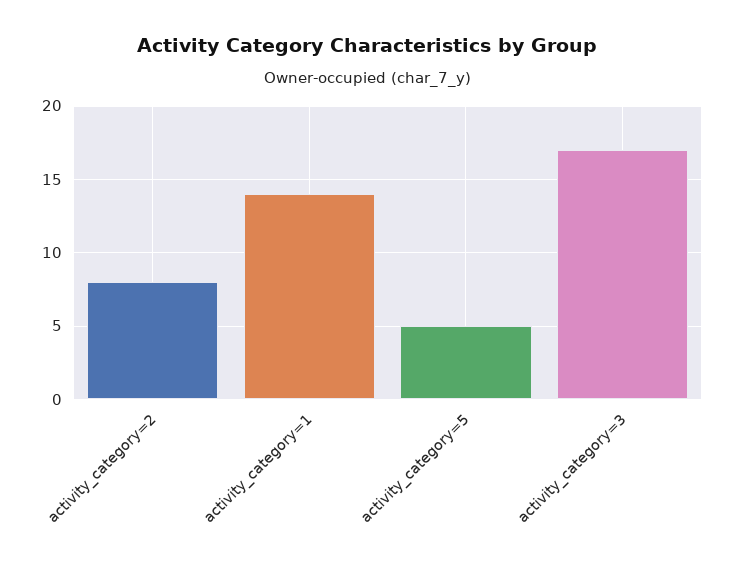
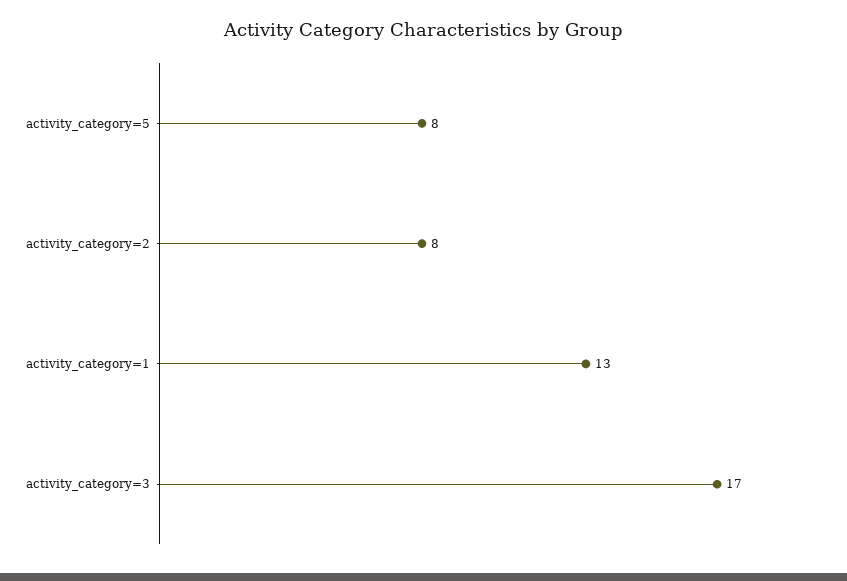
activity_category=1: 14 -> 13
activity_category=5: 5 -> 8

